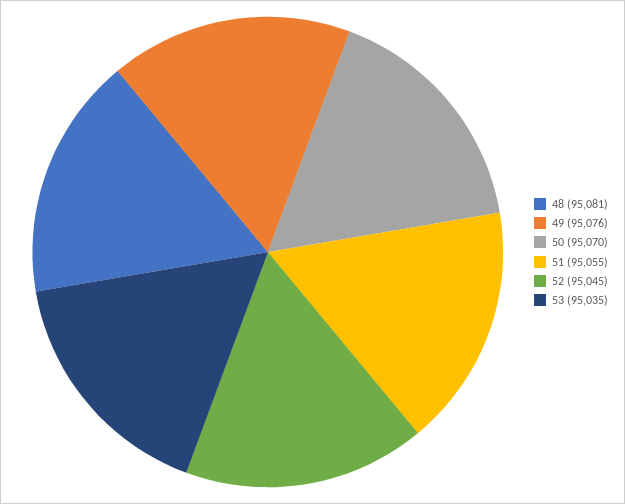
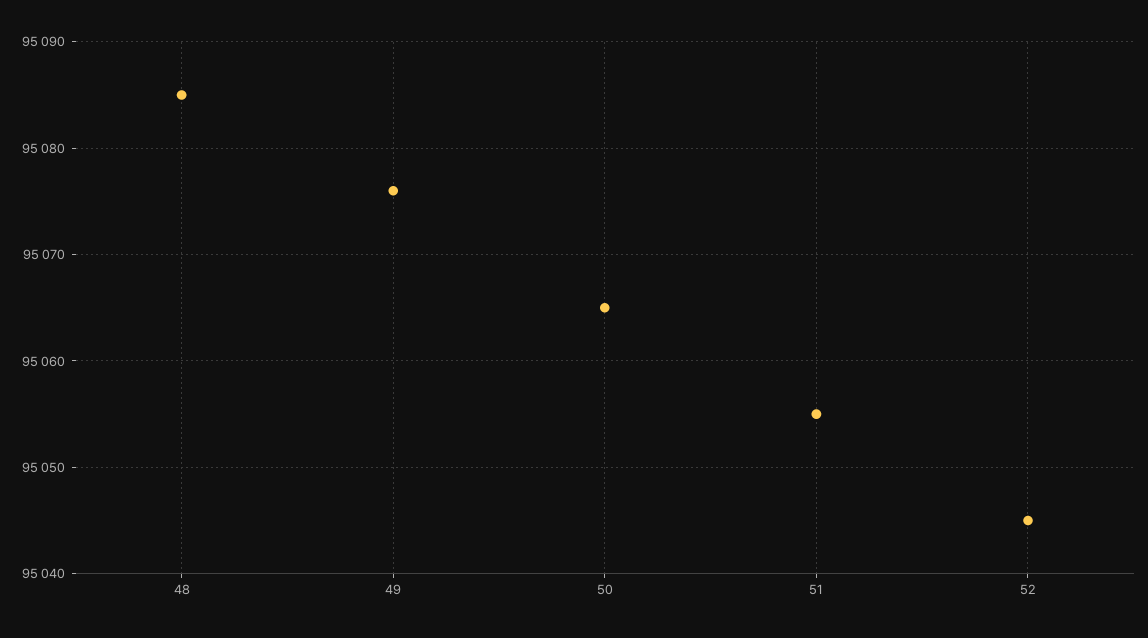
48: 95081 -> 95085
50: 95070 -> 95065
53: 95035 -> none

